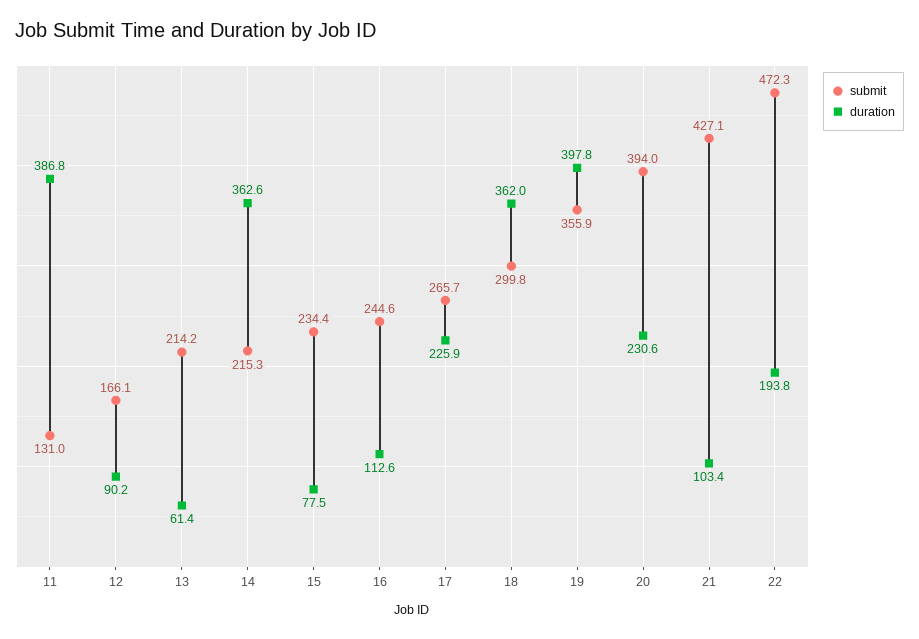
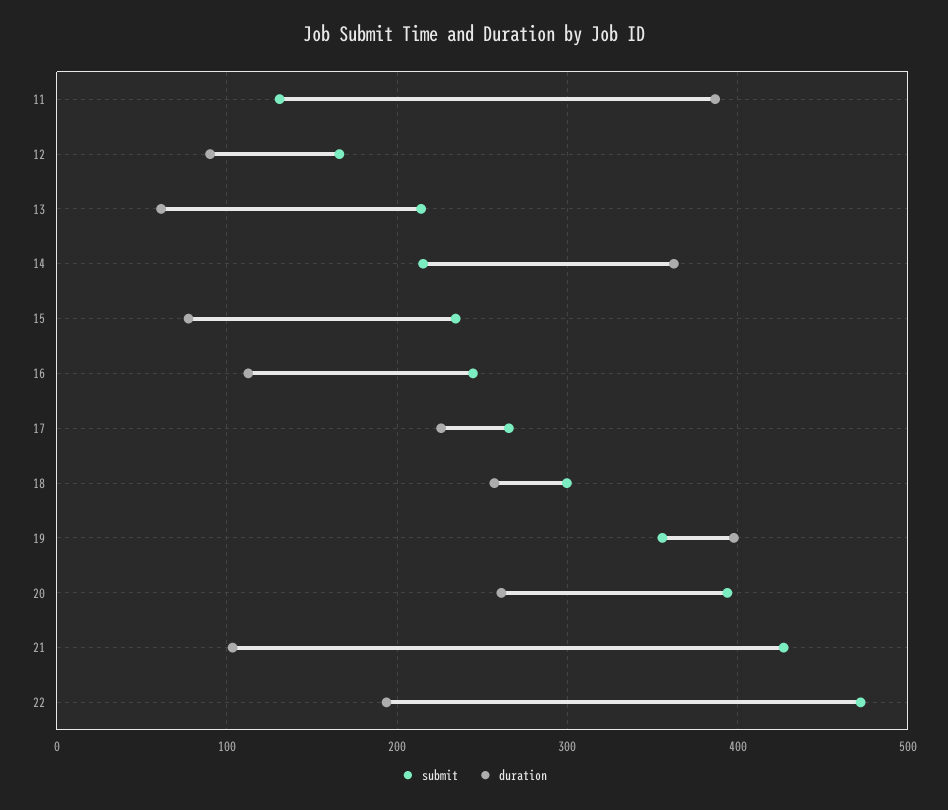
duration, 18: 362 -> 260
duration, 20: 230.6 -> 260

